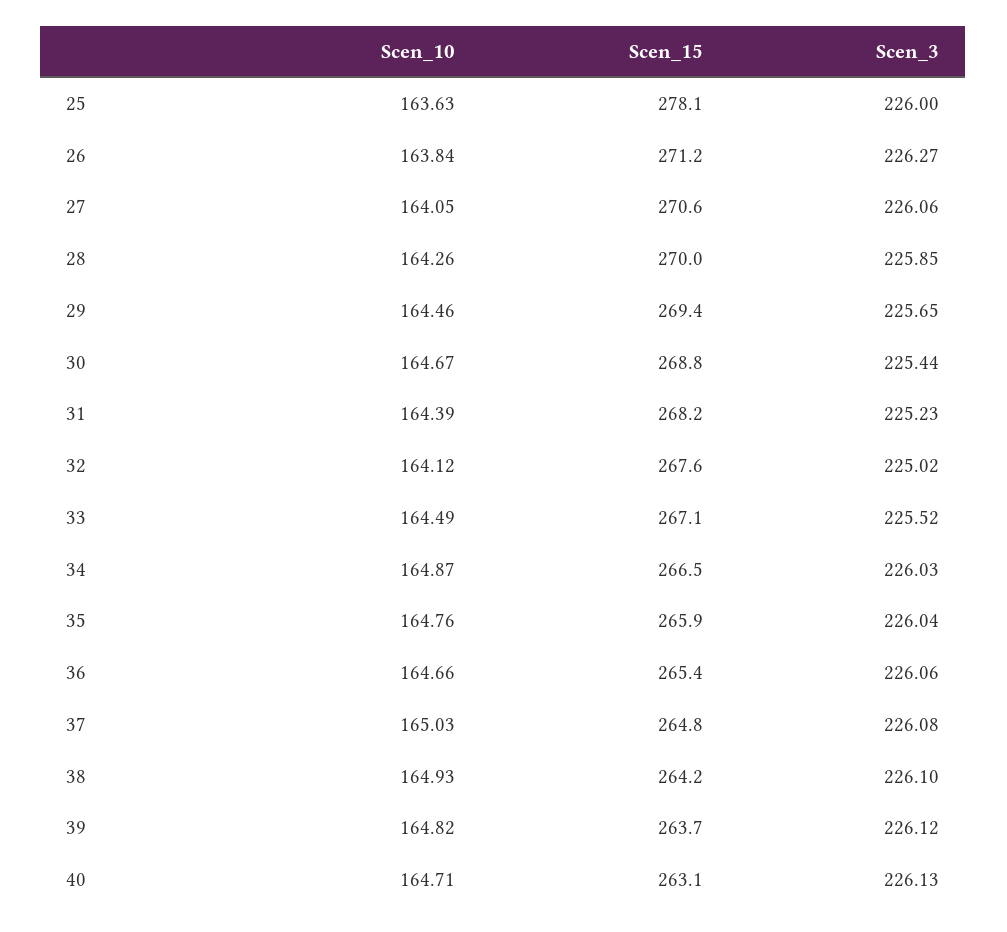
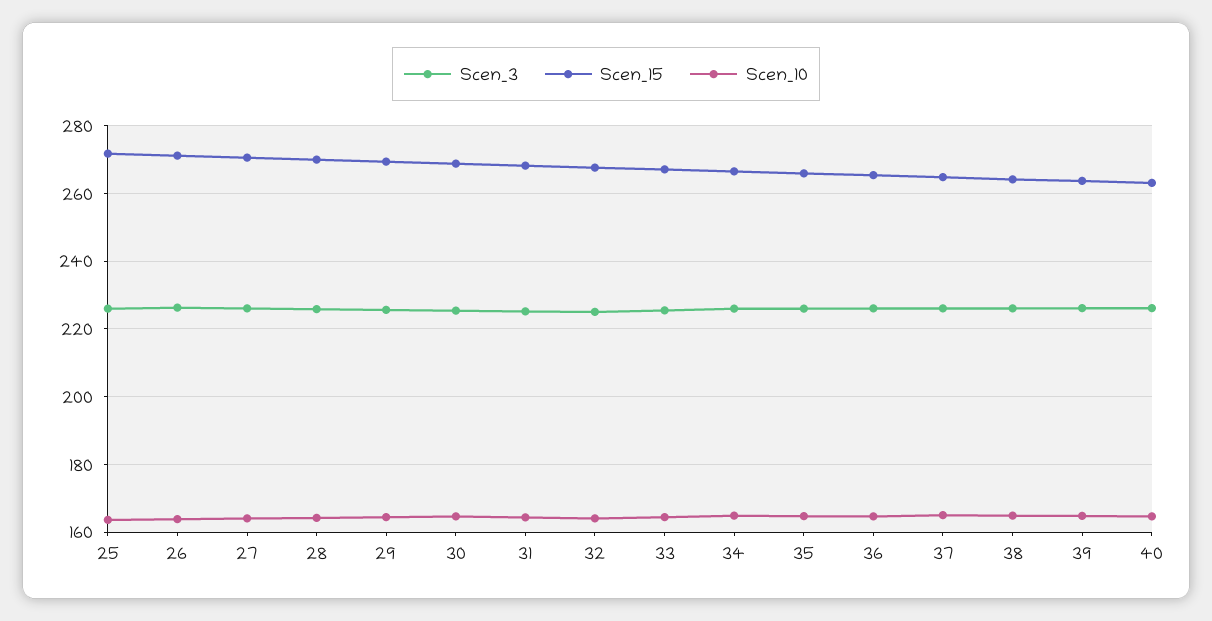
Scen_15, 25: 278.1 -> 272

